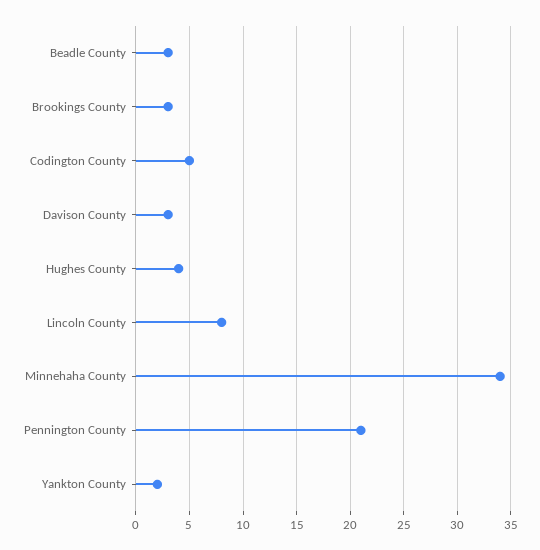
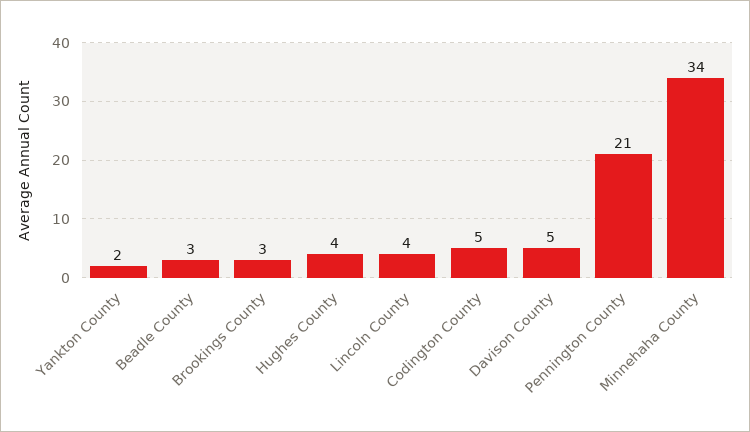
Davison County: 3 -> 5
Lincoln County: 8 -> 4

